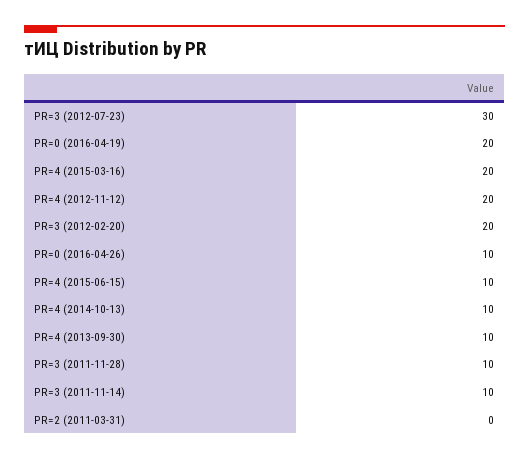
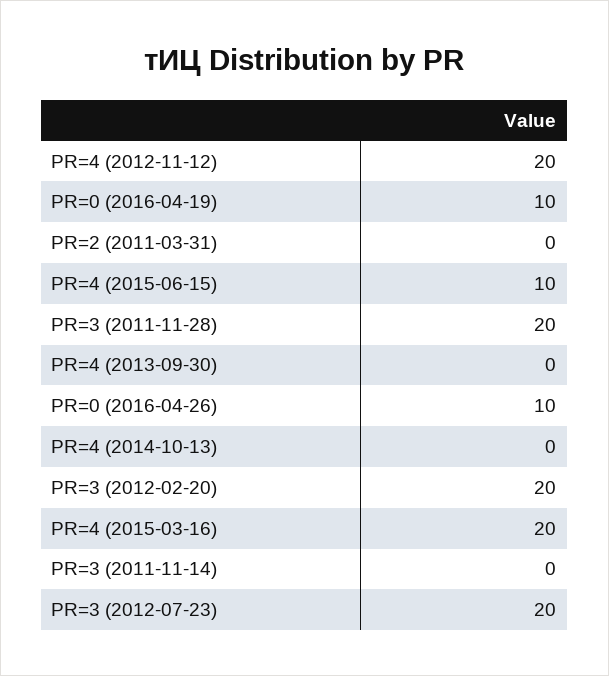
PR=3 (2012-07-23): 30 -> 20
PR=0 (2016-04-19): 20 -> 10
PR=4 (2014-10-13): 10 -> 0
PR=4 (2013-09-30): 10 -> 0
PR=3 (2011-11-28): 10 -> 20
PR=3 (2011-11-14): 10 -> 0

